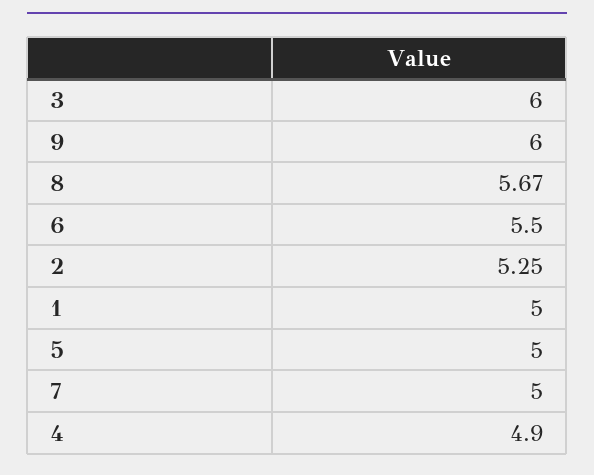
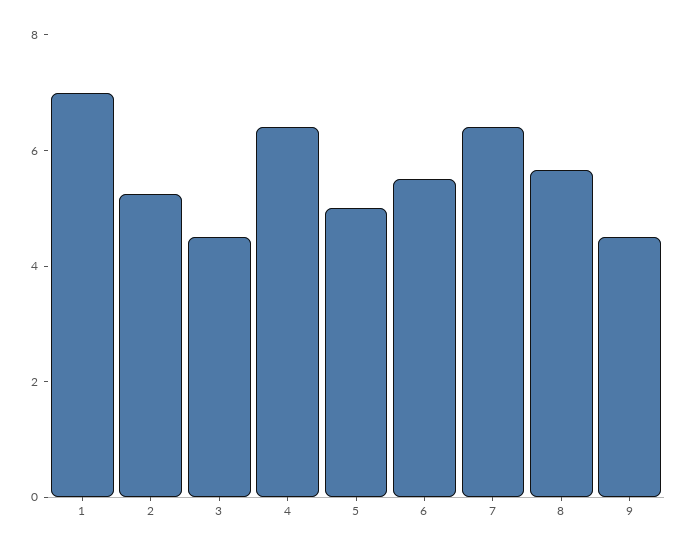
3: 6 -> 4.5
9: 6 -> 4.5
1: 5 -> 7
7: 5 -> 6.5
4: 4.9 -> 6.5

